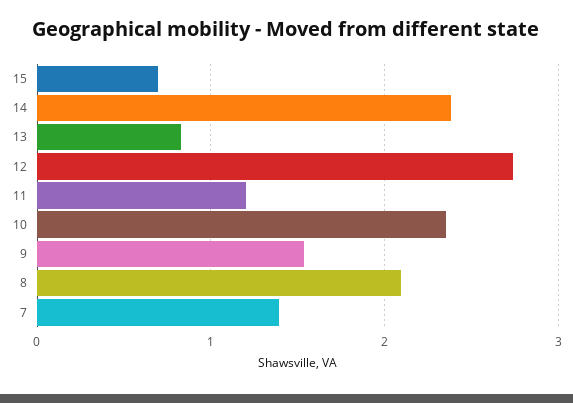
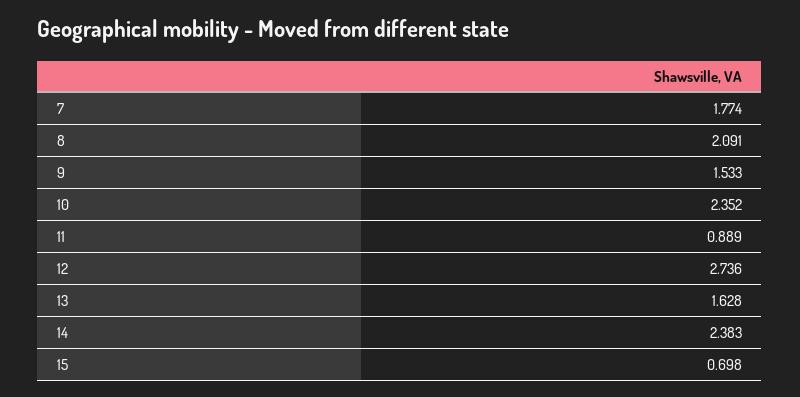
13: 0.8 -> 1.628
11: 1.2 -> 0.889
7: 1.4 -> 1.774

